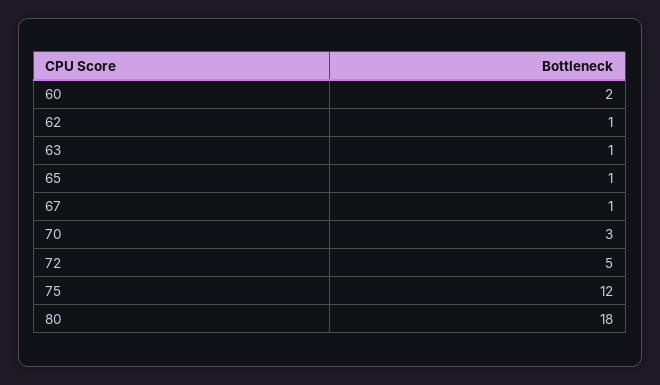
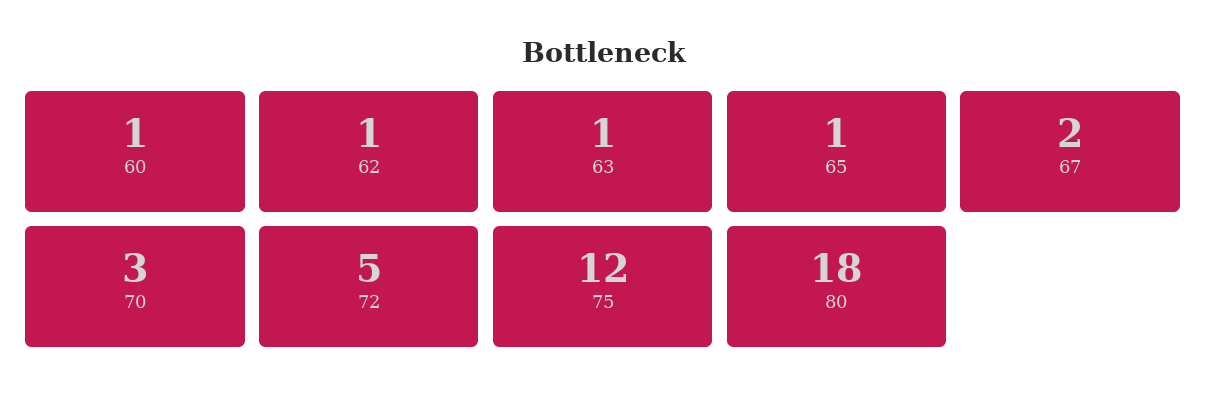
60: 2 -> 1
67: 1 -> 2

